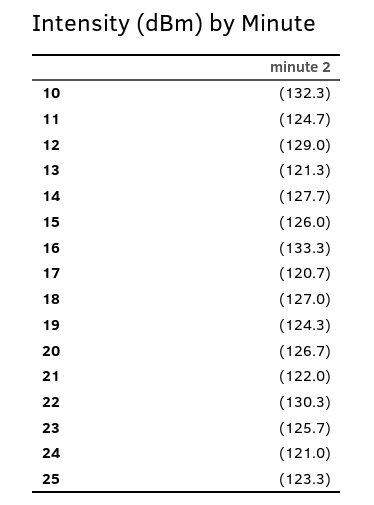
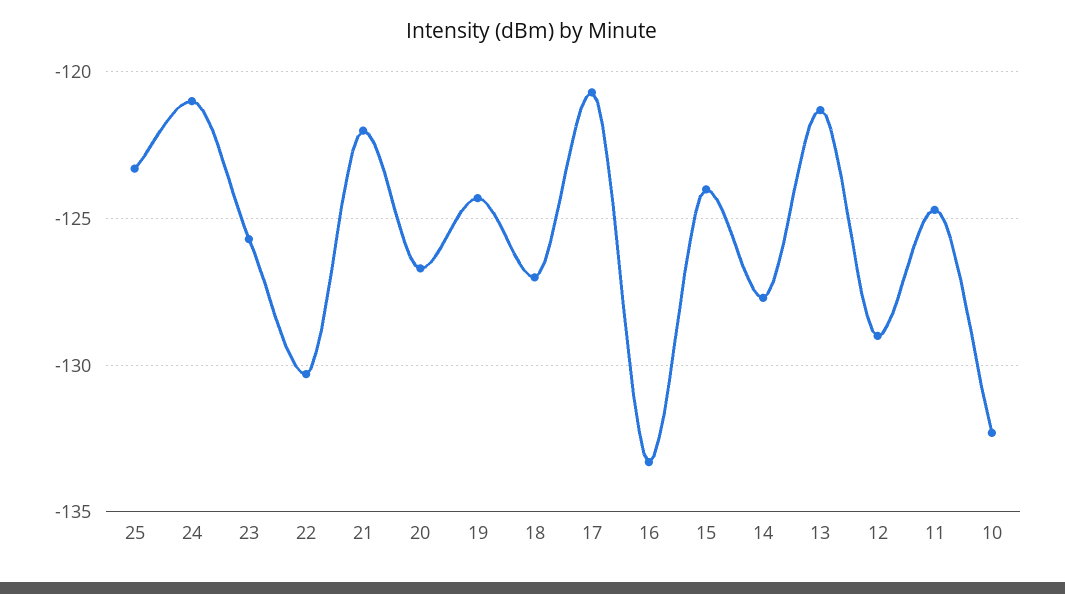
15: -126 -> -124

